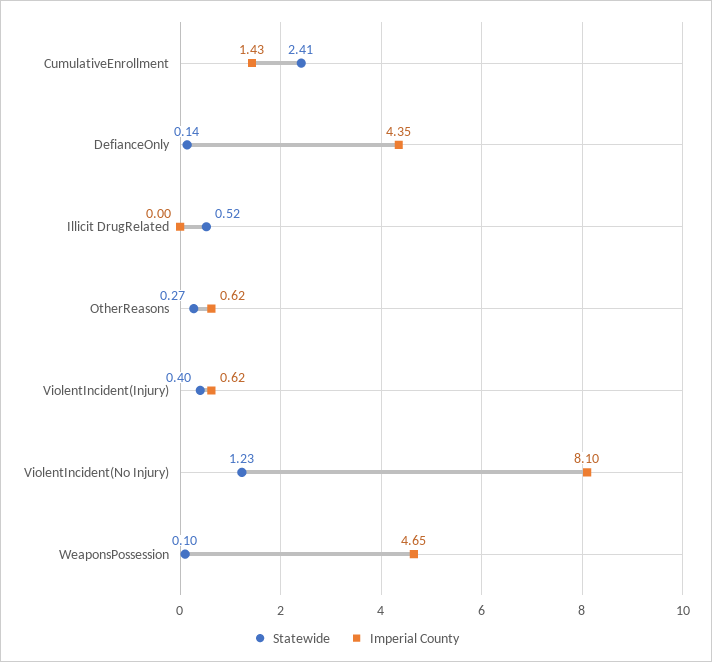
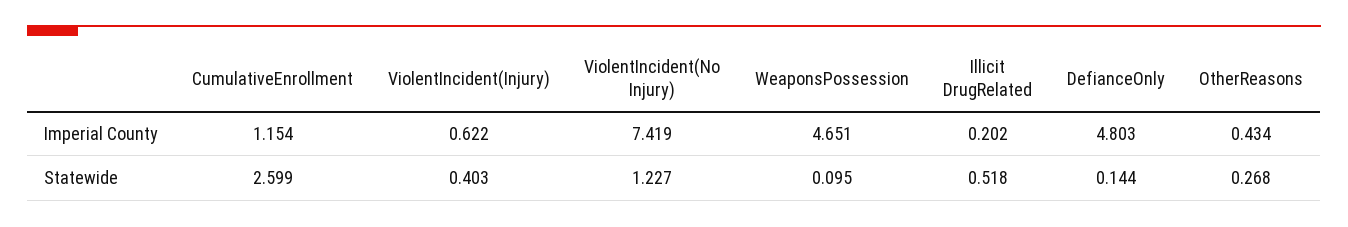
Statewide, CumulativeEnrollment: 2.41 -> 2.599
Imperial County, CumulativeEnrollment: 1.43 -> 1.154
Imperial County, DefianceOnly: 4.35 -> 4.803
Imperial County, Illicit DrugRelated: 0 -> 0.202
Imperial County, OtherReasons: 0.62 -> 0.434
Imperial County, ViolentIncident(No Injury): 8.1 -> 7.419

